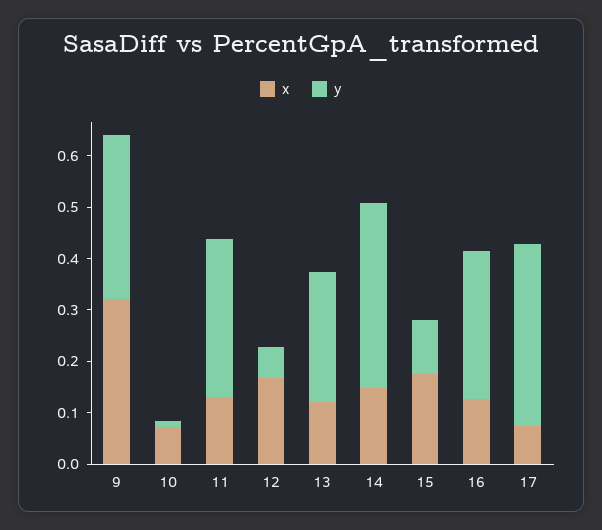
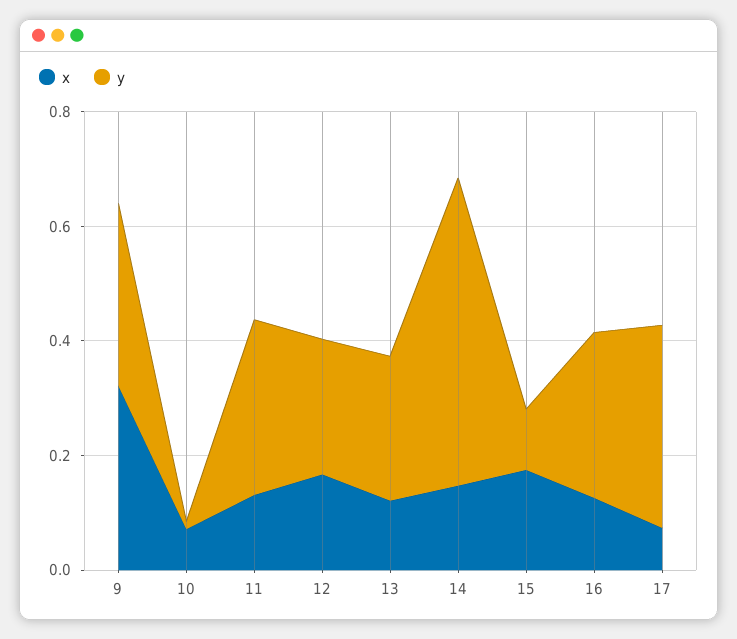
y, 12: 0.06 -> 0.25
y, 14: 0.36 -> 0.55

